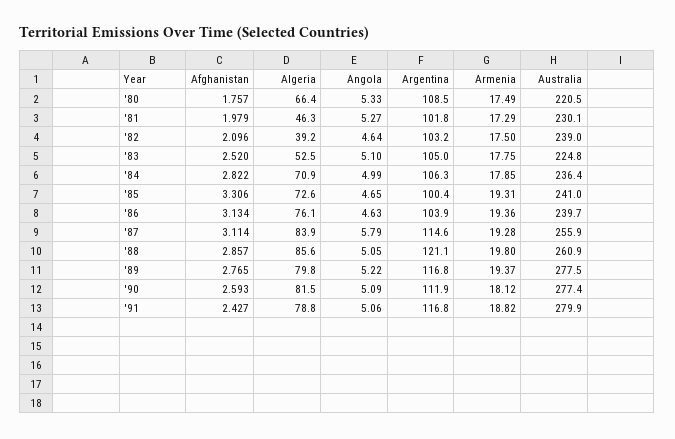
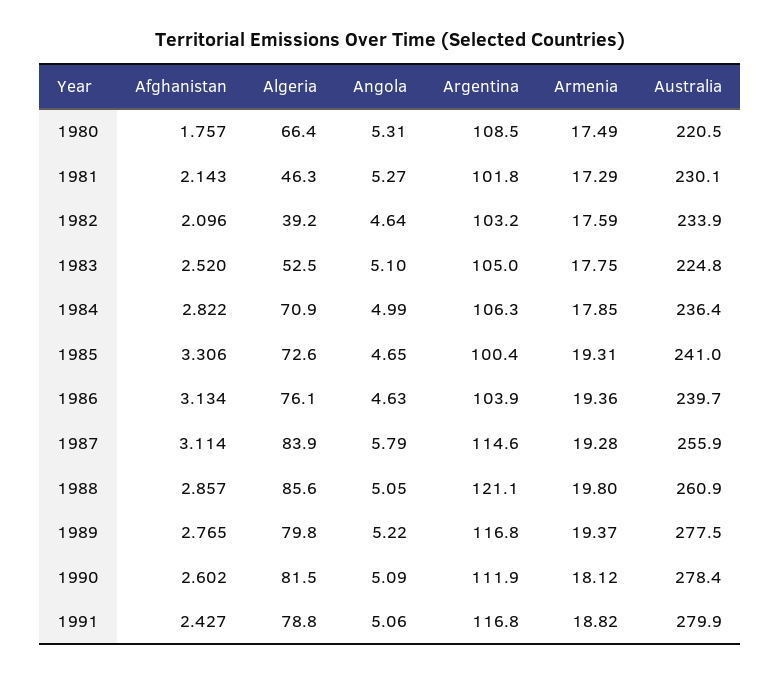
Angola, '80: 5.33 -> 5.31
Afghanistan, '81: 1.979 -> 2.143
Armenia, '82: 17.5 -> 17.59
Australia, '82: 239 -> 233.9
Afghanistan, '90: 2.593 -> 2.602
Australia, '90: 277.4 -> 278.4

